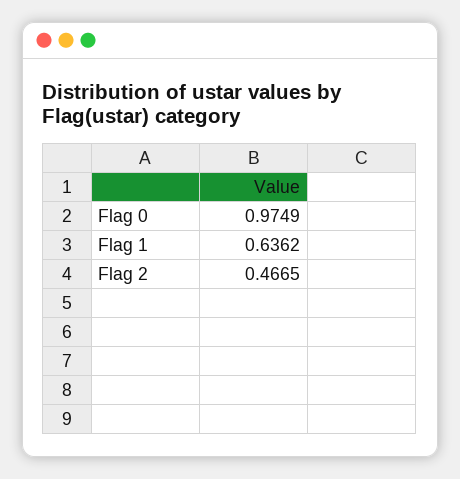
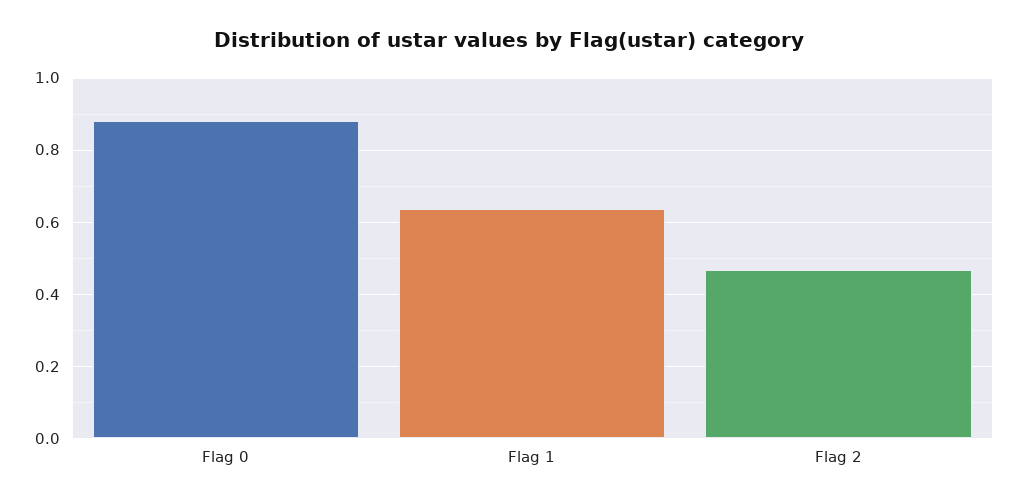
Flag 0: 0.9749 -> 0.88

